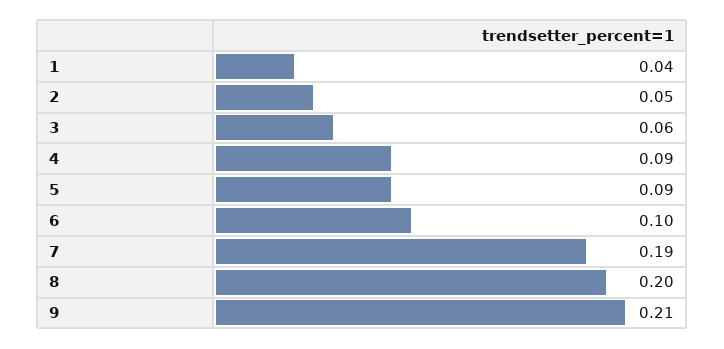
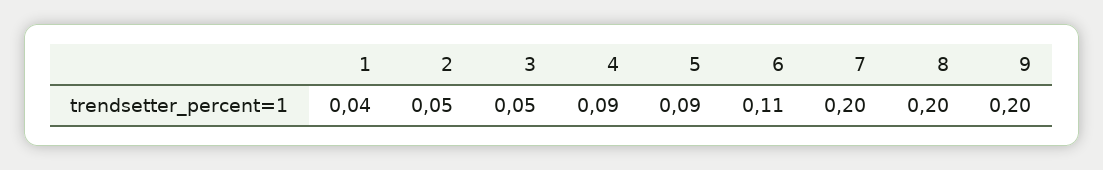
3: 0.06 -> 0.05
6: 0.1 -> 0.11
7: 0.19 -> 0.2
9: 0.21 -> 0.2

